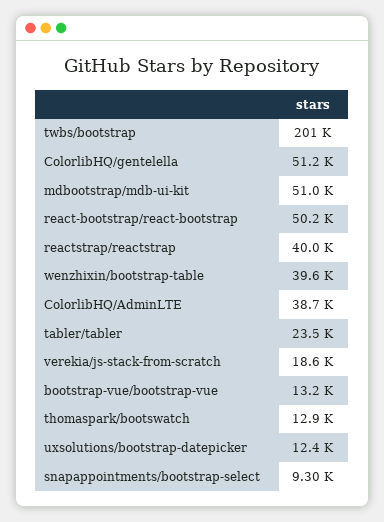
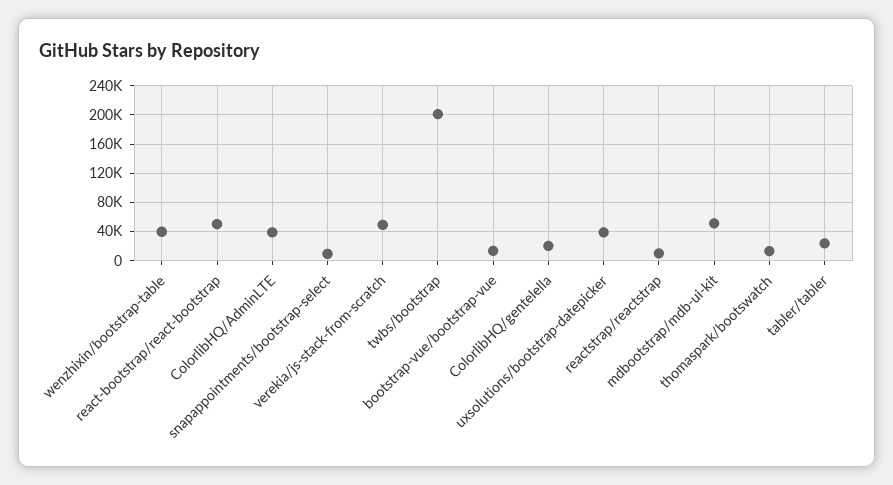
ColorlibHQ/gentelella: 51200 -> 20000
reactstrap/reactstrap: 40000 -> 10000
verekia/js-stack-from-scratch: 18600 -> 50000
uxsolutions/bootstrap-datepicker: 12400 -> 40000

